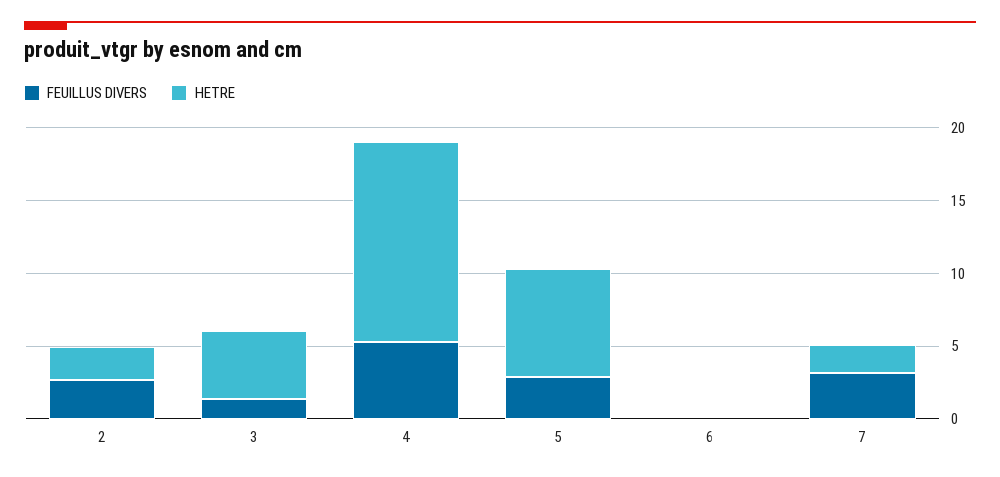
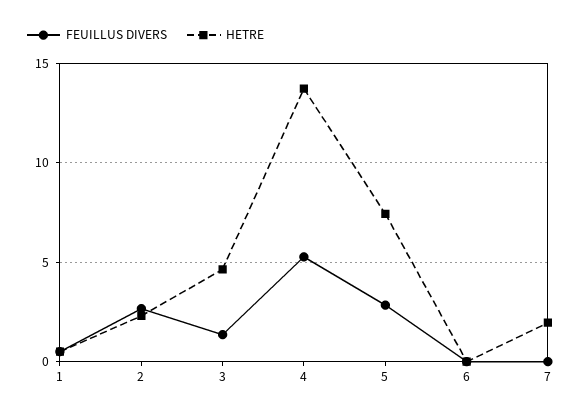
FEUILLUS DIVERS, 7: 3 -> 0
FEUILLUS DIVERS, 1: none -> 0.5
HETRE, 1: none -> 0.5

